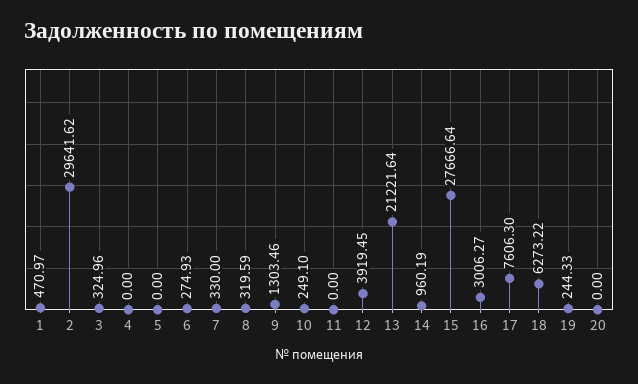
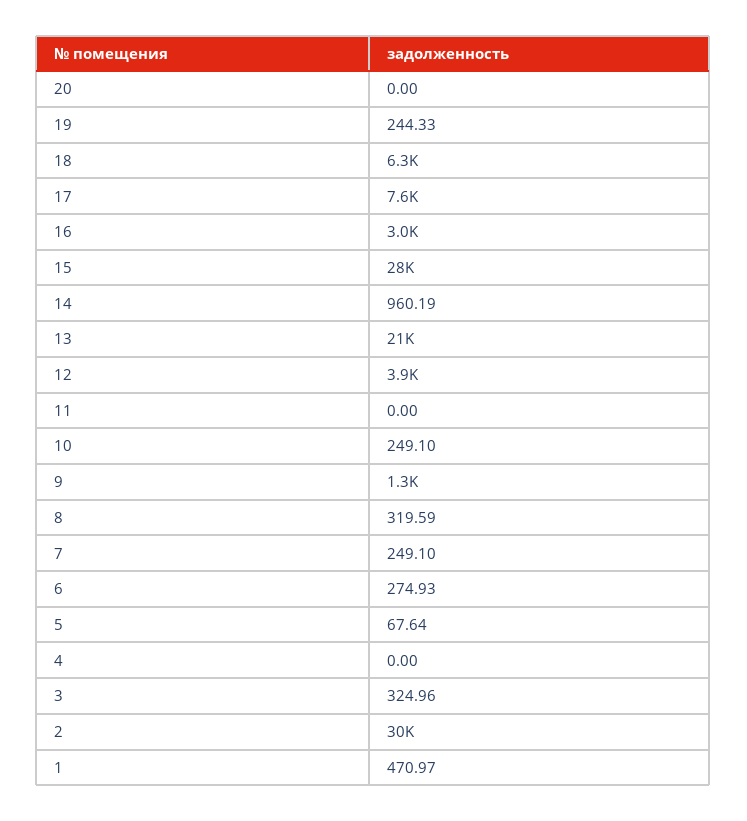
5: 0 -> 67.64
7: 330 -> 249.1

